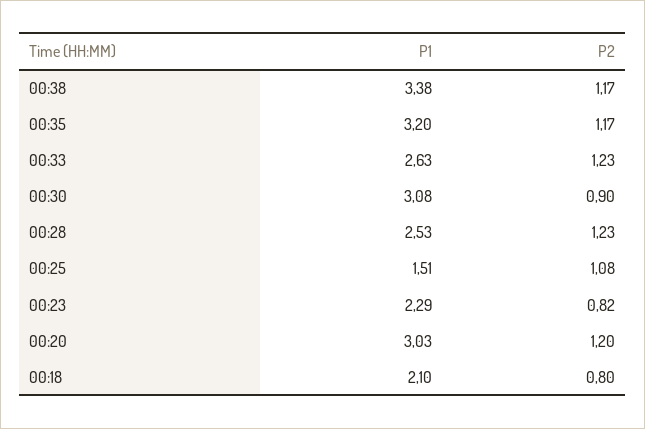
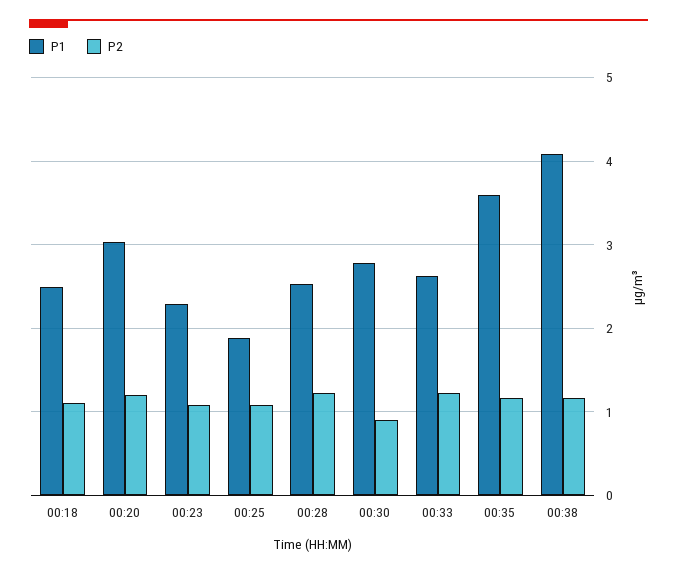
P1, 00:38: 3.38 -> 4.1
P1, 00:35: 3.2 -> 3.6
P1, 00:30: 3.08 -> 2.8
P1, 00:25: 1.51 -> 1.9
P2, 00:23: 0.82 -> 1.1
P1, 00:18: 2.1 -> 2.5
P2, 00:18: 0.8 -> 1.1

